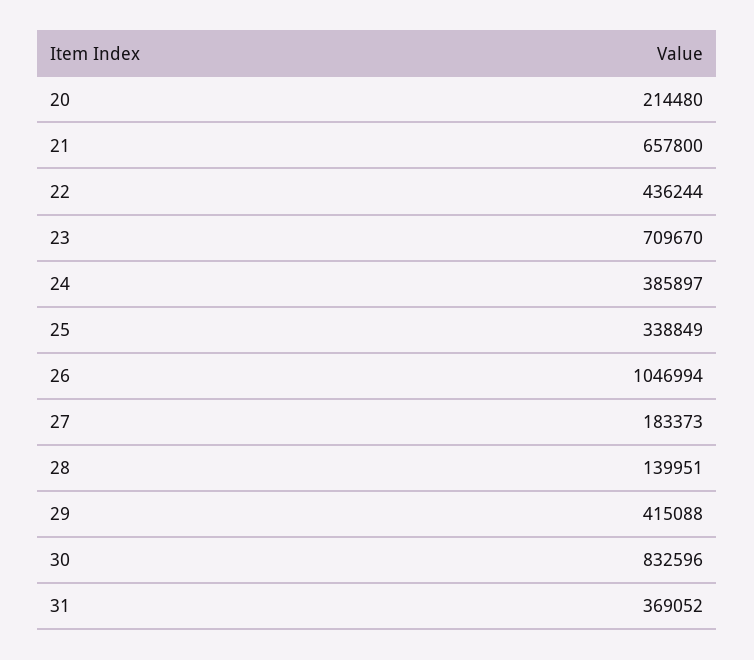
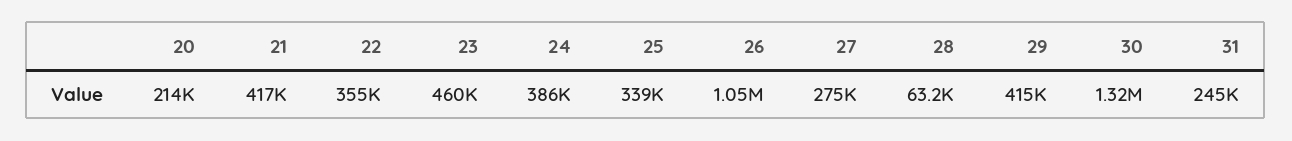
21: 657800 -> 417000
22: 436244 -> 355000
23: 709670 -> 460000
27: 183373 -> 275000
28: 139951 -> 63200
30: 832596 -> 1320000
31: 369052 -> 245000

